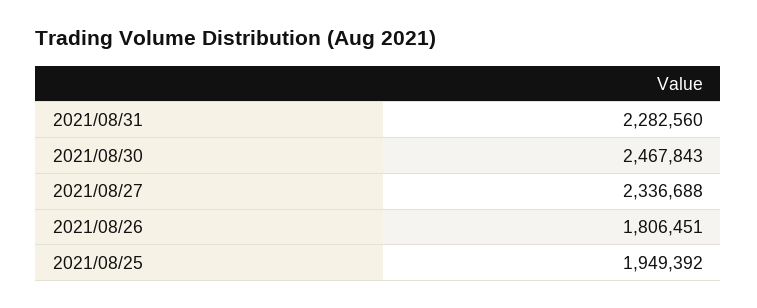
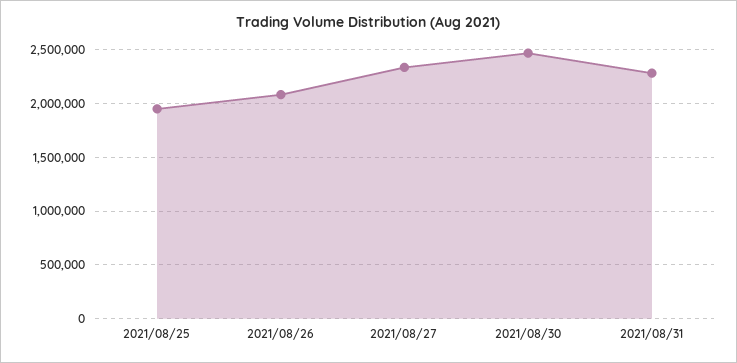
2021/08/26: 1806451 -> 2100000

